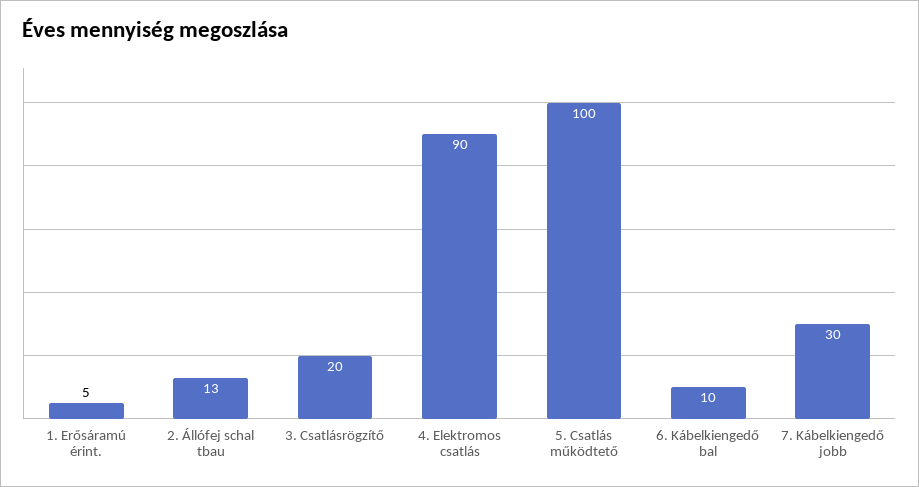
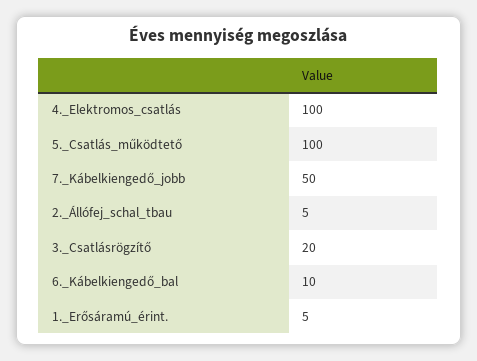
2. Állófej schal tbau: 13 -> 5
4. Elektromos csatlás: 90 -> 100
7. Kábelkiengedő jobb: 30 -> 50

